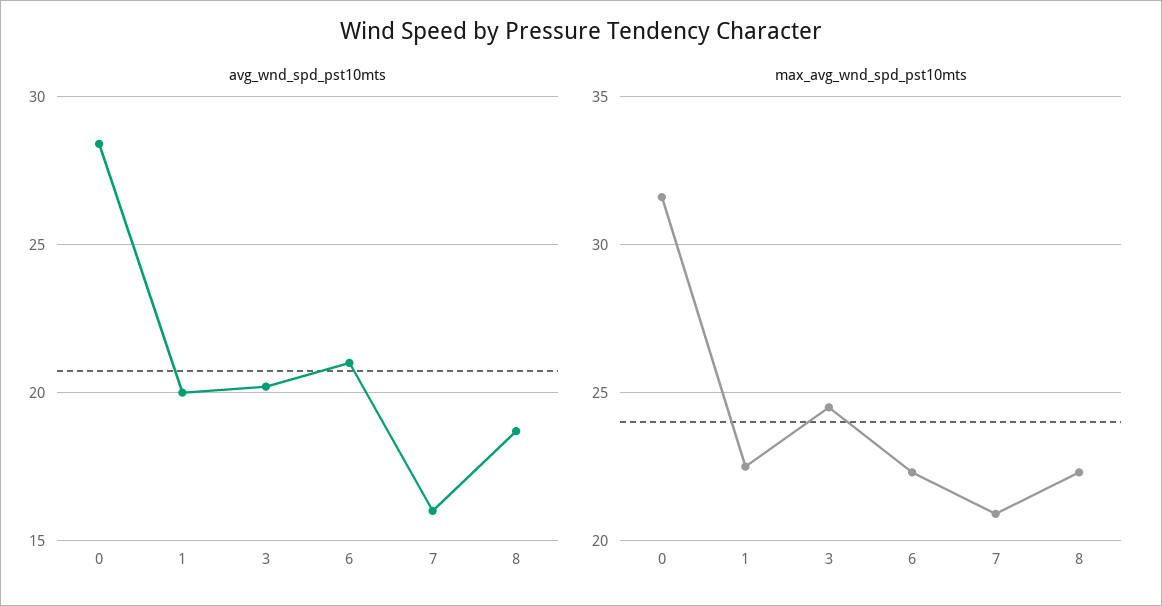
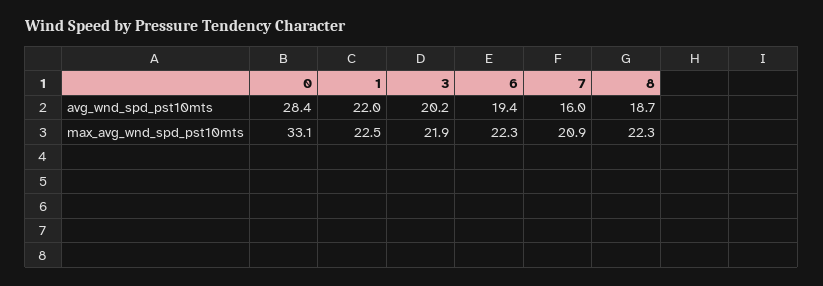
avg_wnd_spd_pst10mts, 1: 20 -> 22
avg_wnd_spd_pst10mts, 6: 21 -> 19.4
max_avg_wnd_spd_pst10mts, 0: 31.5 -> 33.1
max_avg_wnd_spd_pst10mts, 3: 24.5 -> 21.9

